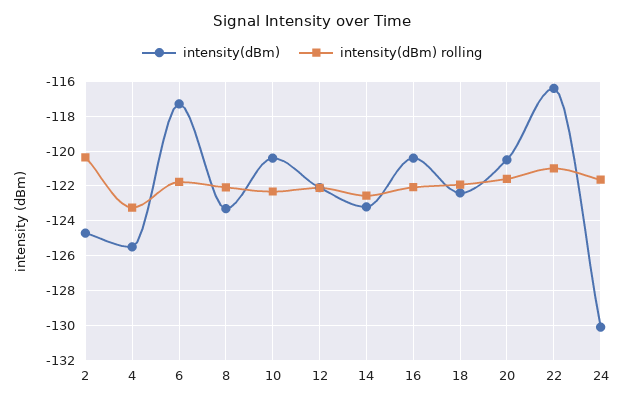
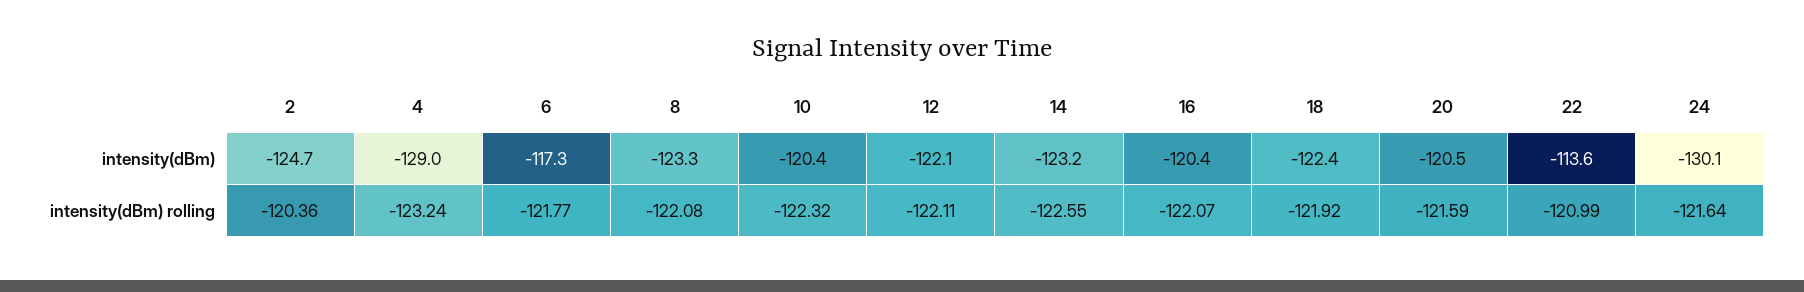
intensity(dBm), 4: -125.5 -> -129
intensity(dBm), 22: -116.5 -> -113.6

